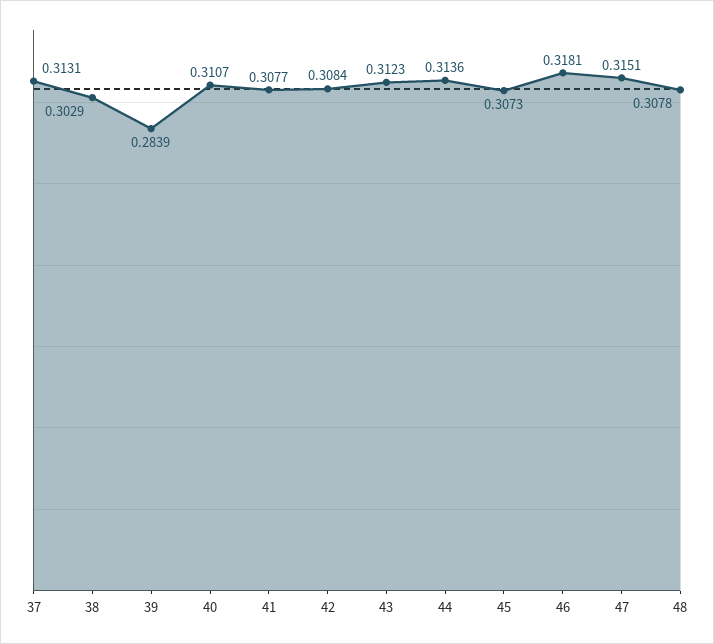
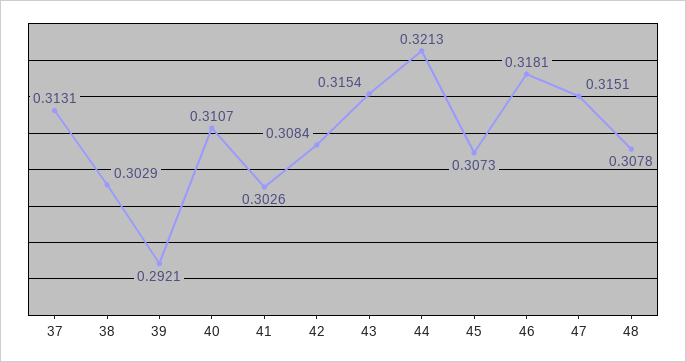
39: 0.2839 -> 0.2921
41: 0.3077 -> 0.3026
43: 0.3123 -> 0.3154
44: 0.3136 -> 0.3213

